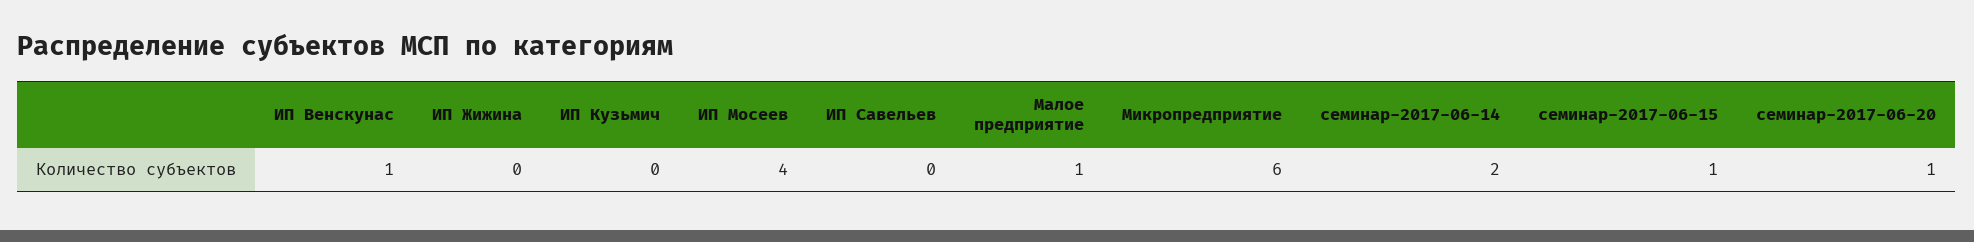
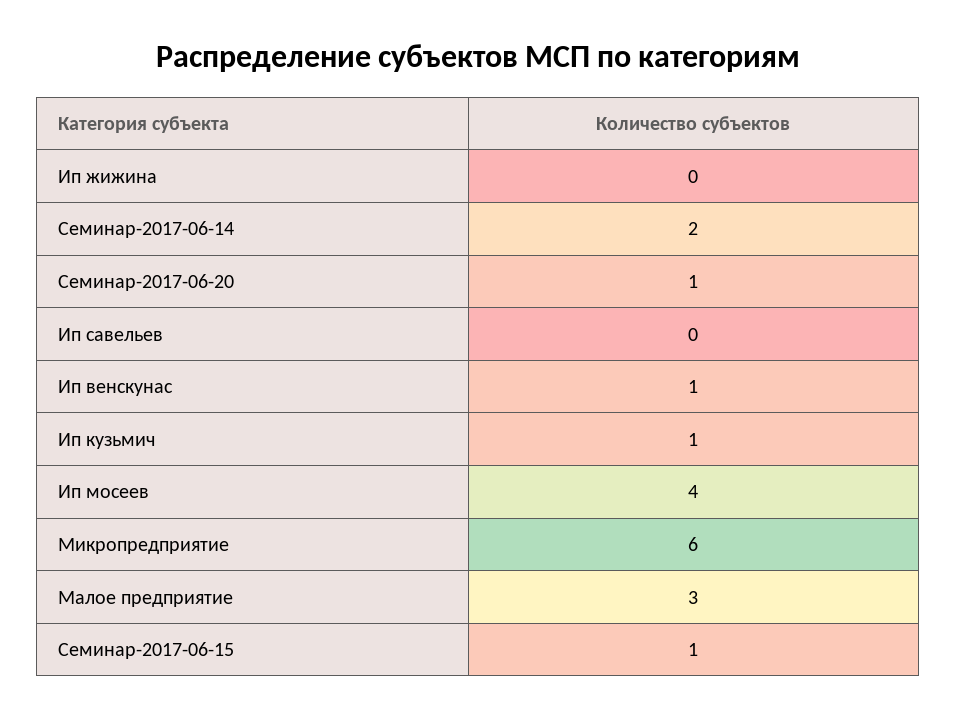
ИП Кузьмич: 0 -> 1
Малое предприятие: 1 -> 3

